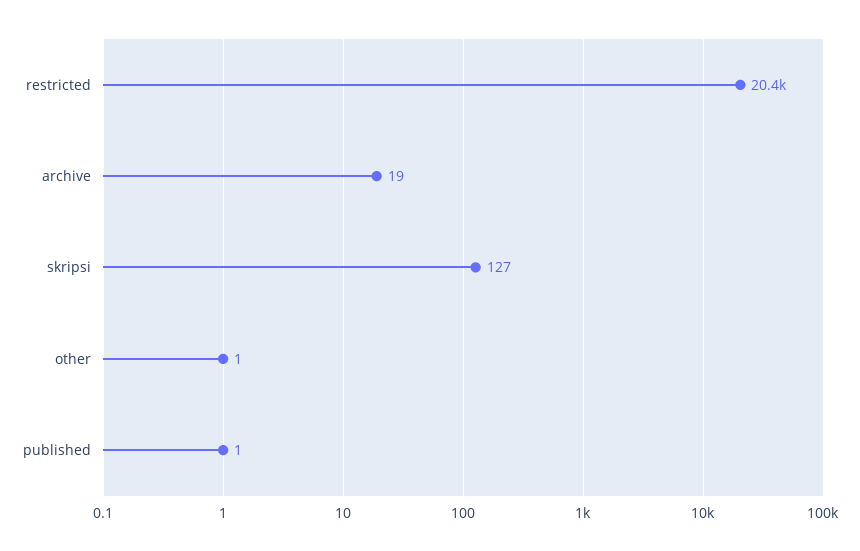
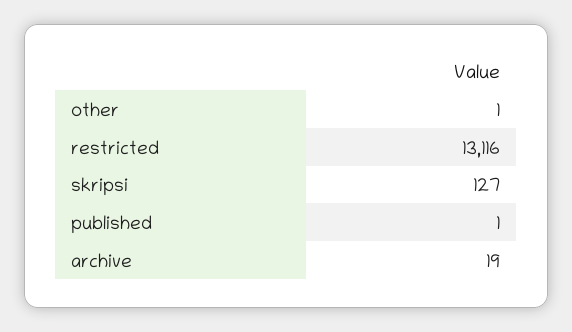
restricted: 20400 -> 13116

